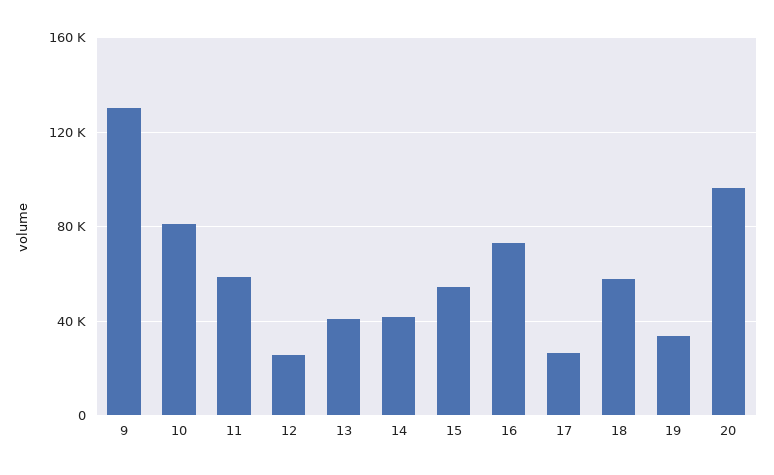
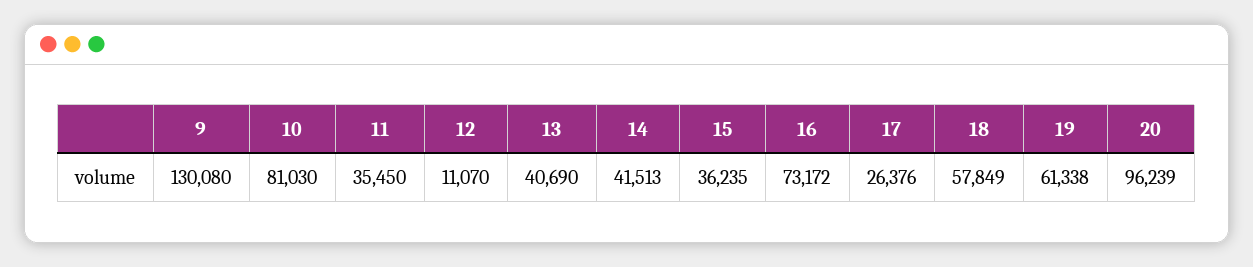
11: 60000 -> 35450
12: 25000 -> 11070
15: 55000 -> 36235
19: 35000 -> 61338

